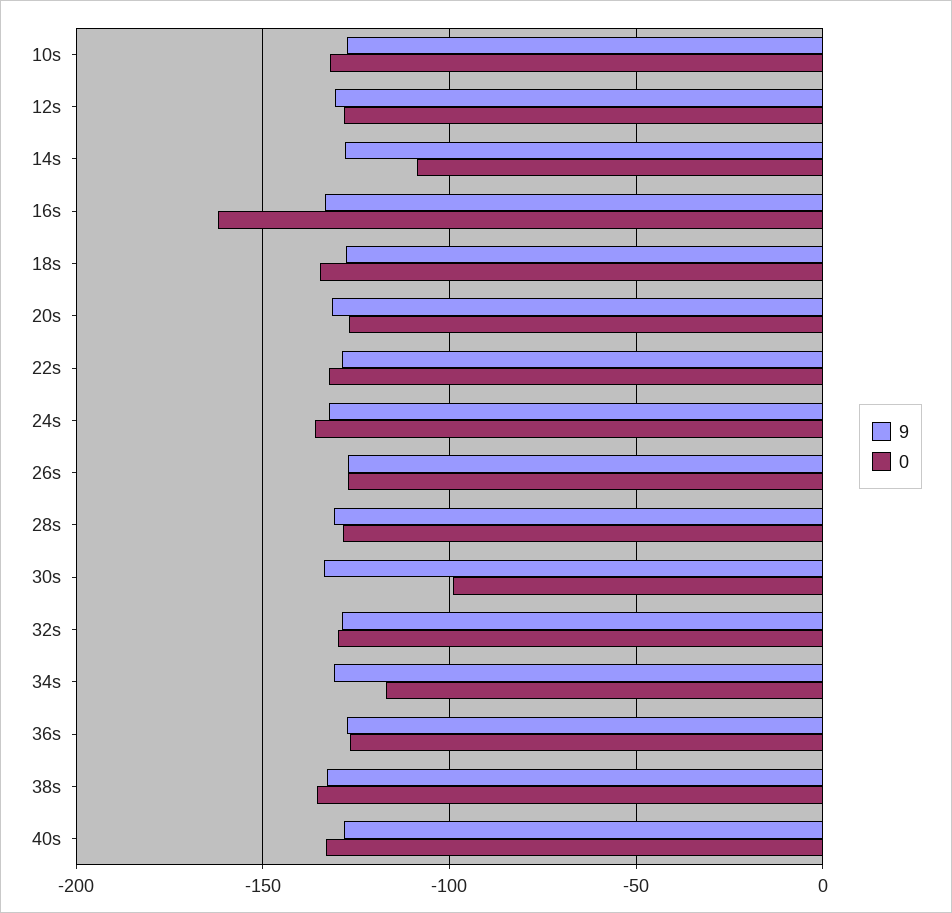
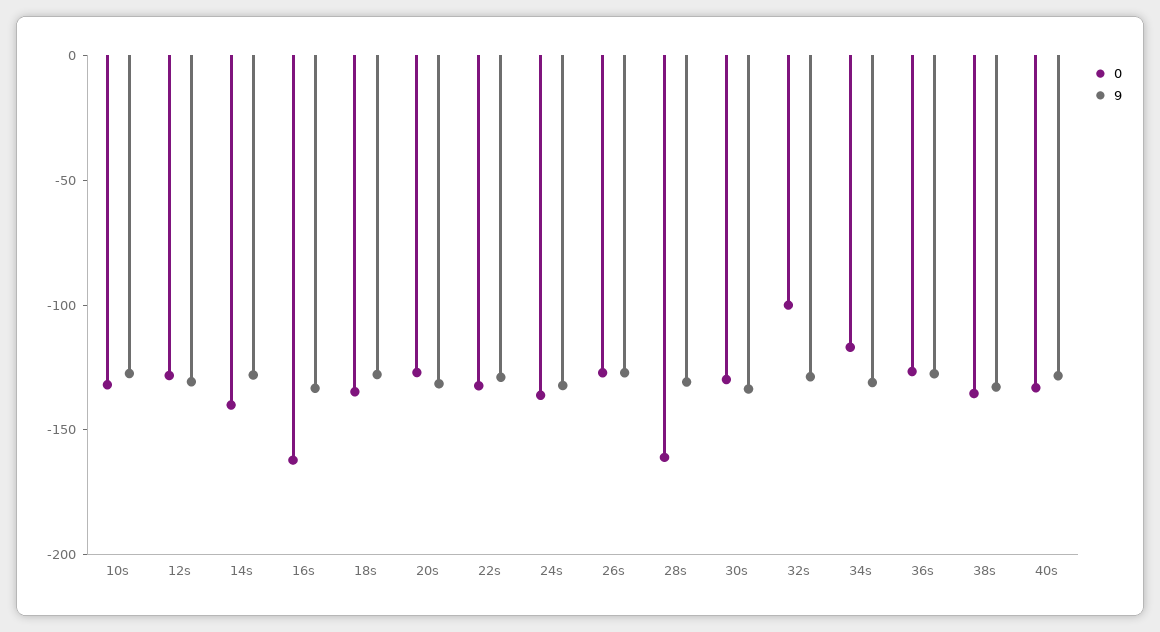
0, 14s: -110 -> -140
0, 28s: -130 -> -160
0, 30s: -100 -> -130
0, 32s: -130 -> -100

